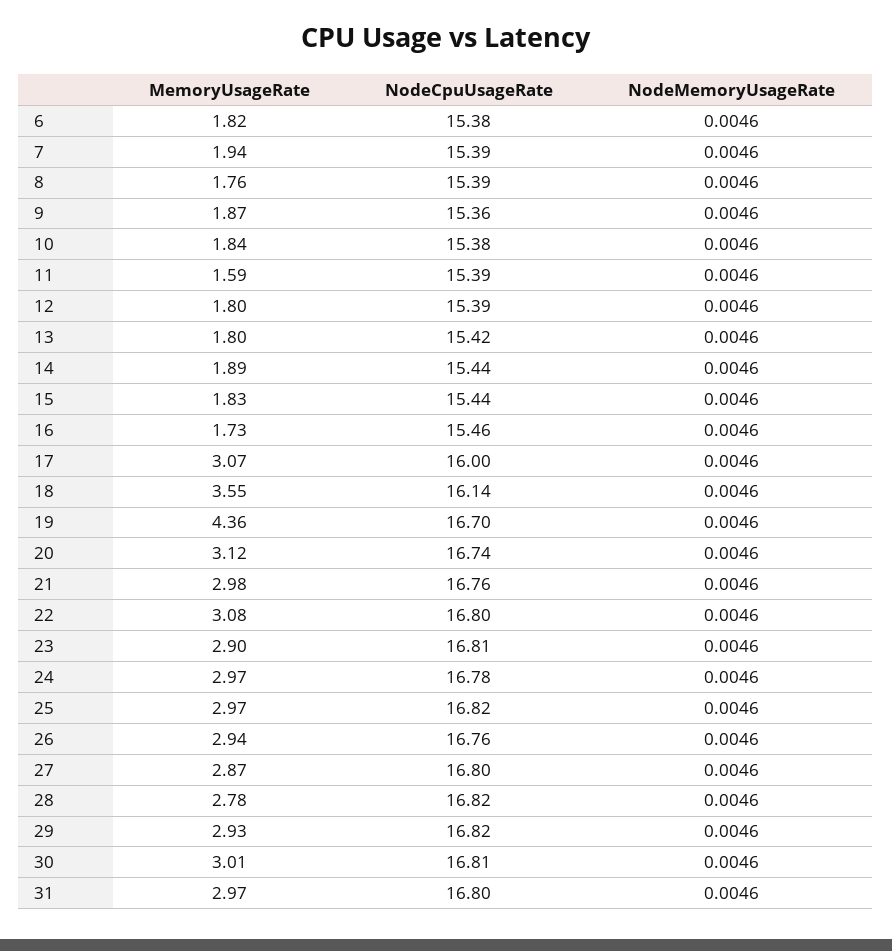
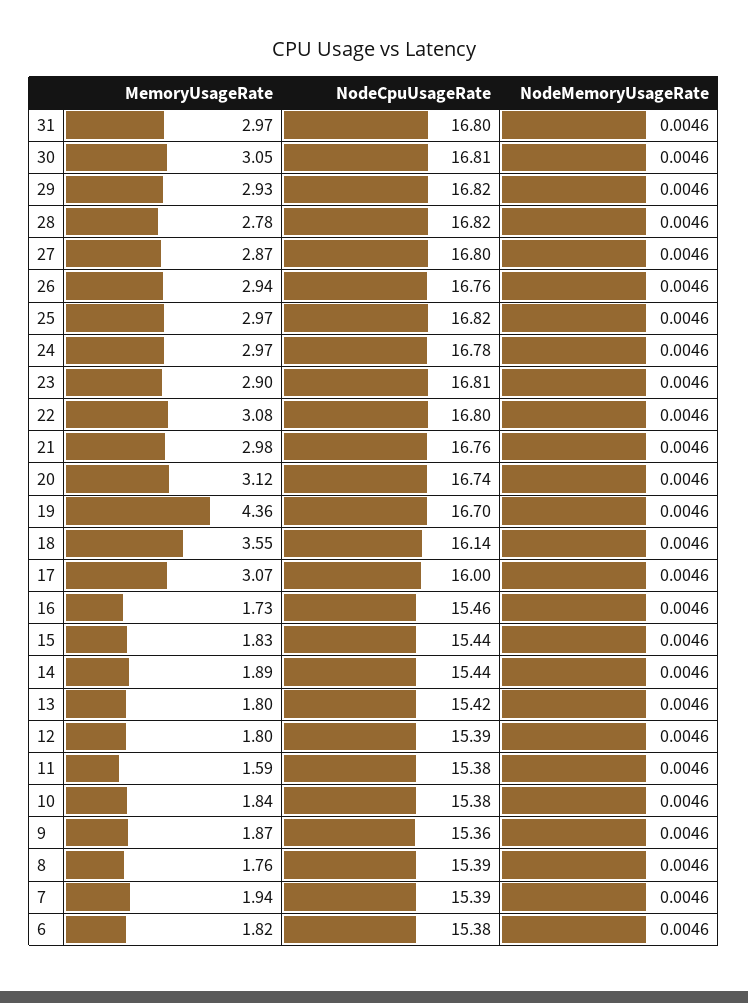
NodeCpuUsageRate, 11: 15.39 -> 15.38
MemoryUsageRate, 30: 3.01 -> 3.05

